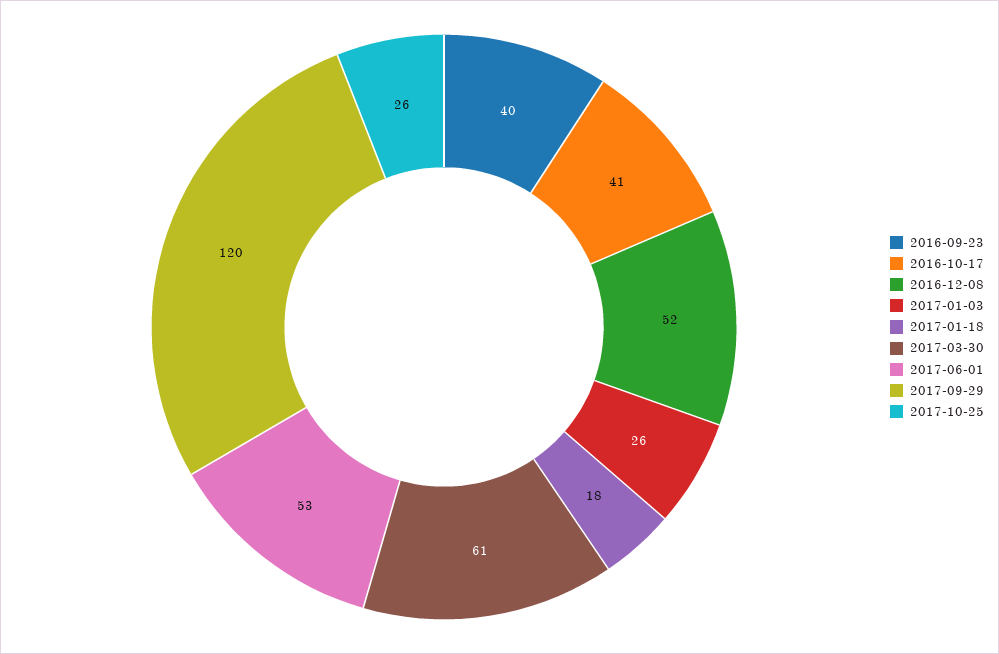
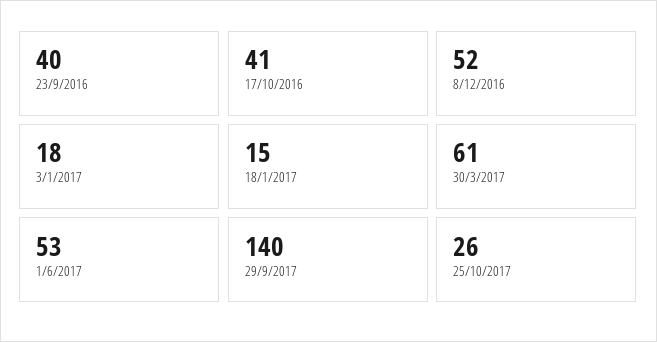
2017-01-03: 26 -> 18
2017-01-18: 18 -> 15
2017-09-29: 120 -> 140

